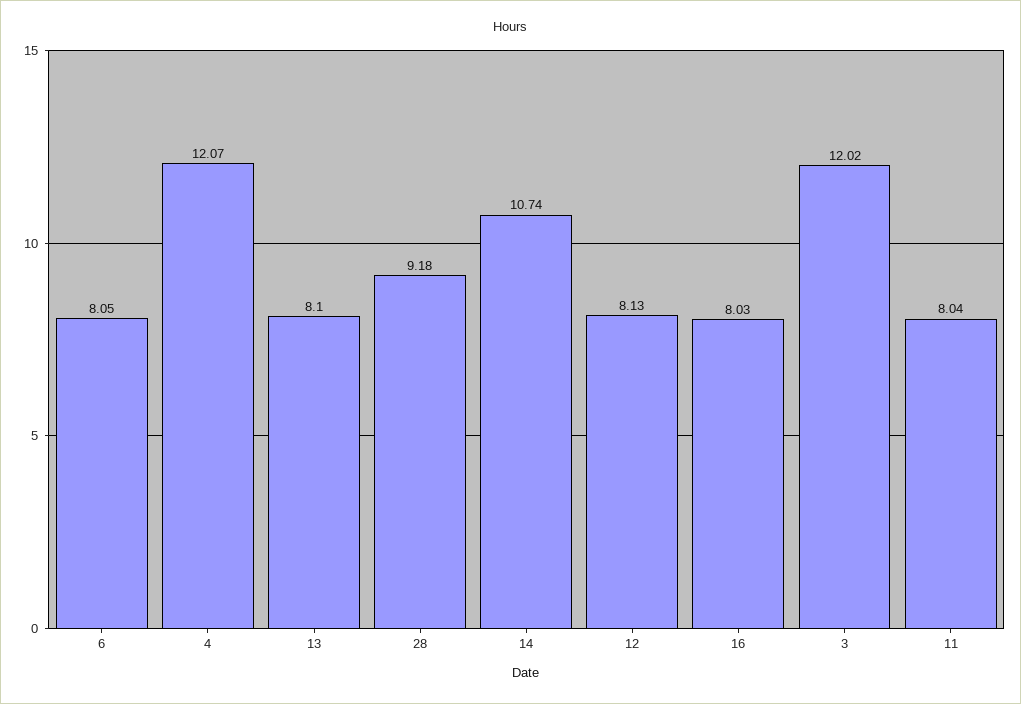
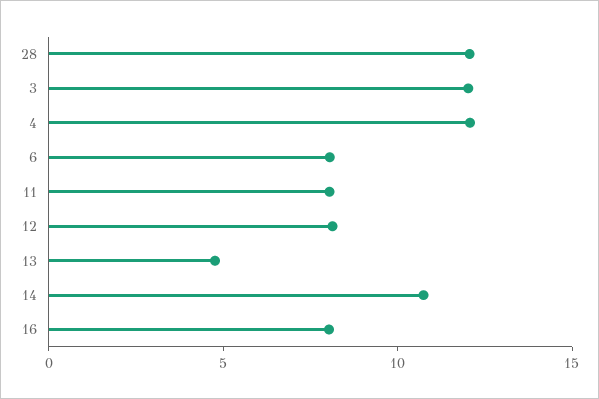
13: 8.1 -> 5
28: 9.18 -> 12

